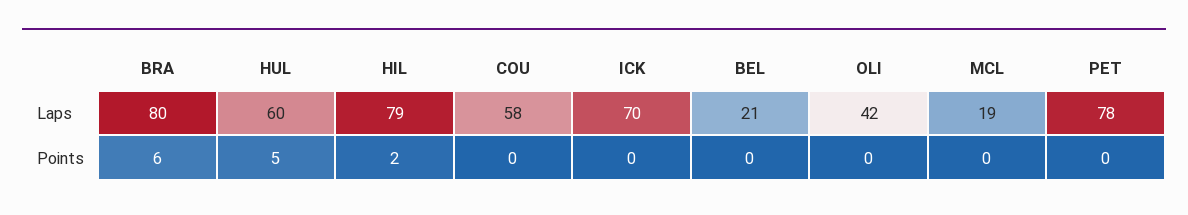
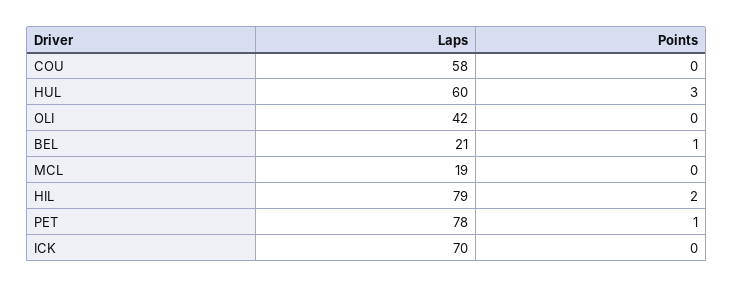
BRA, Laps: 80 -> none
BRA, Points: 6 -> none
HUL, Points: 5 -> 3
BEL, Points: 0 -> 1
PET, Points: 0 -> 1

